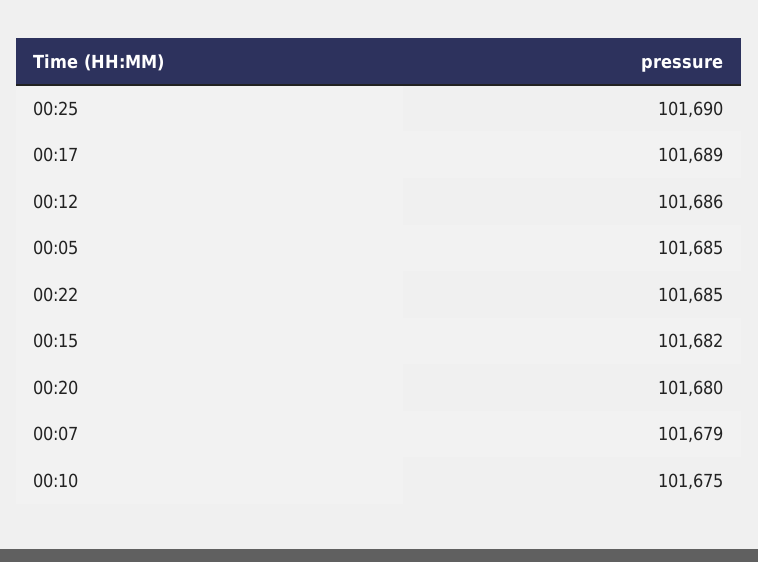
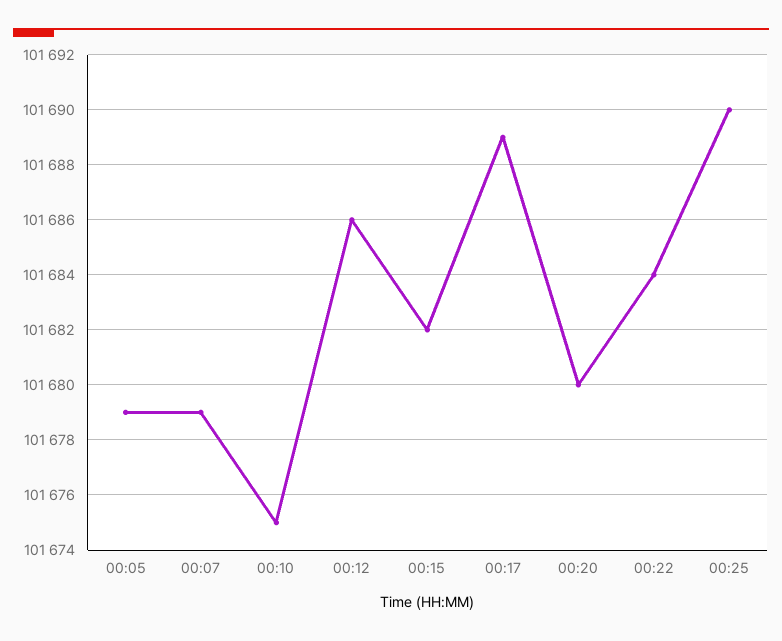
00:05: 101685 -> 101679
00:22: 101685 -> 101684

